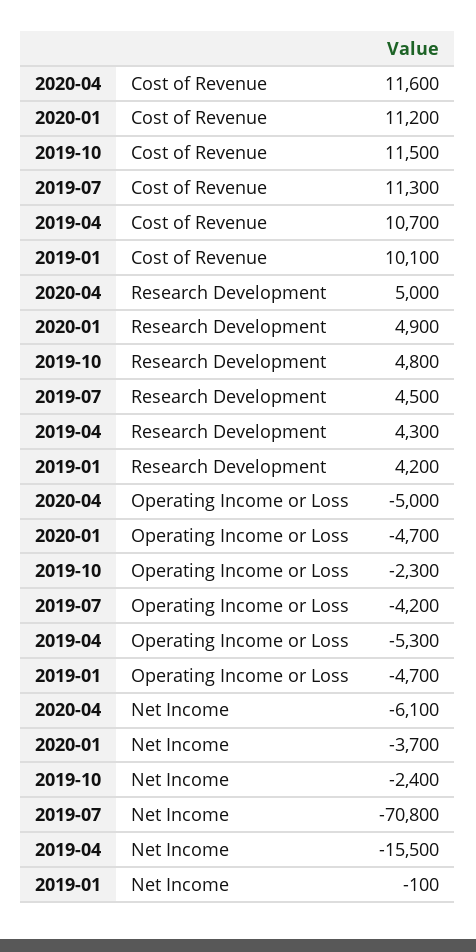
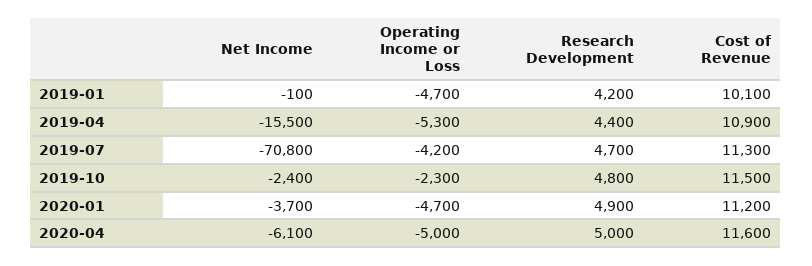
2019-04, Cost of Revenue: 10700 -> 10900
2019-07, Research Development: 4500 -> 4700
2019-04, Research Development: 4300 -> 4400

